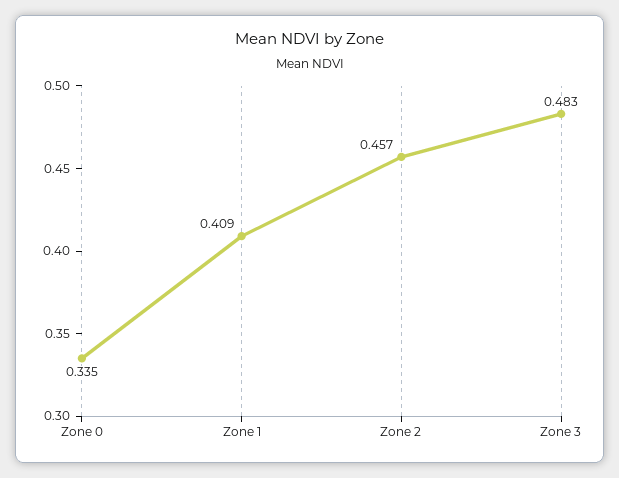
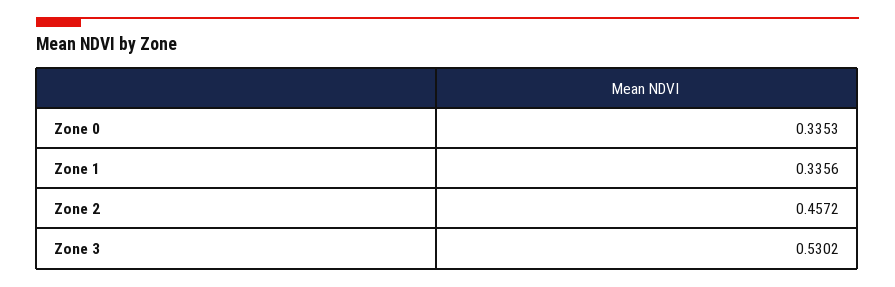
Zone 1: 0.409 -> 0.3356
Zone 3: 0.483 -> 0.5302

